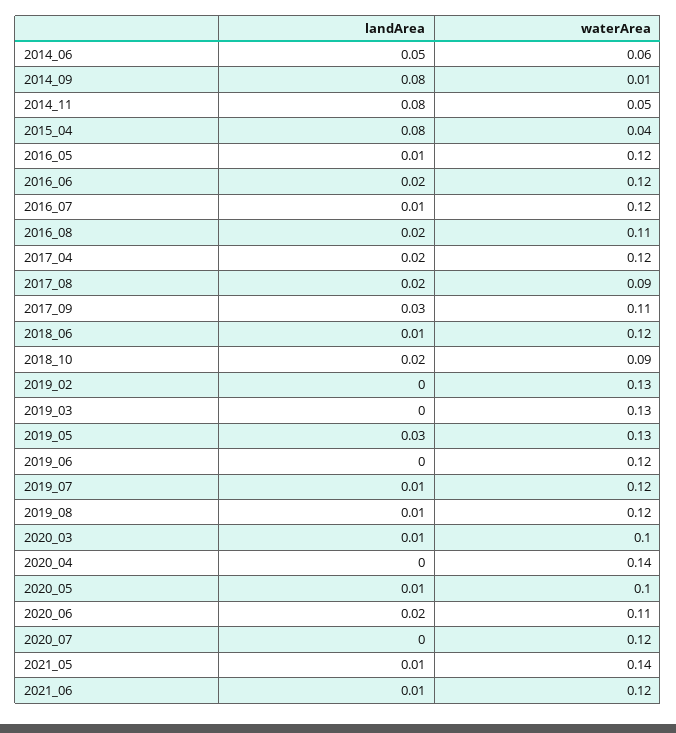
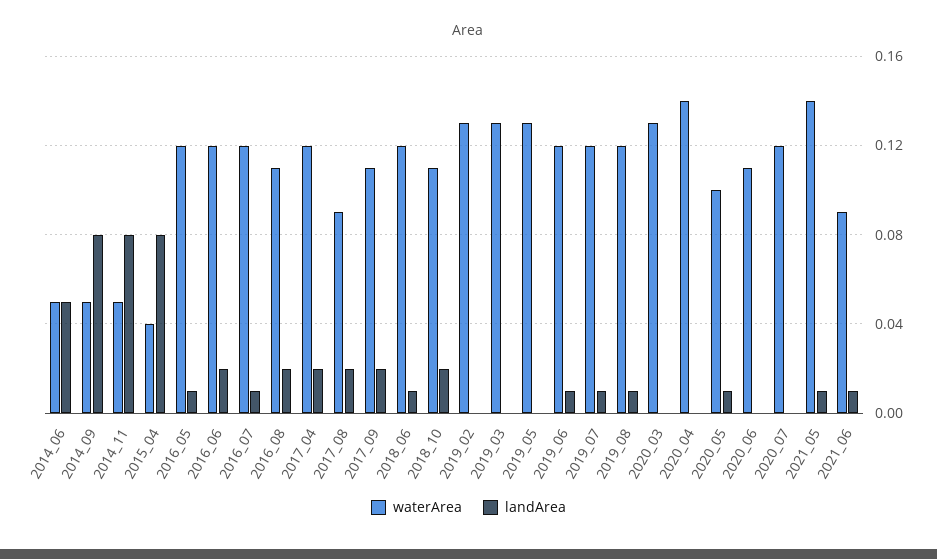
waterArea, 2014_06: 0.06 -> 0.05
waterArea, 2014_09: 0.01 -> 0.05
landArea, 2017_09: 0.03 -> 0.02
waterArea, 2018_10: 0.09 -> 0.11
landArea, 2019_05: 0.03 -> 0
landArea, 2019_06: 0 -> 0.01
landArea, 2020_03: 0.01 -> 0
waterArea, 2020_03: 0.1 -> 0.13
landArea, 2020_06: 0.02 -> 0
waterArea, 2021_06: 0.12 -> 0.09

